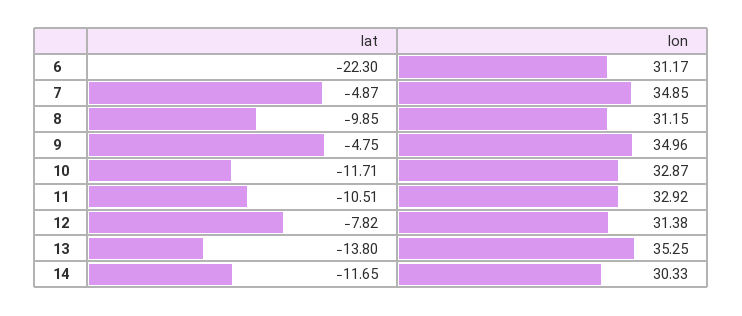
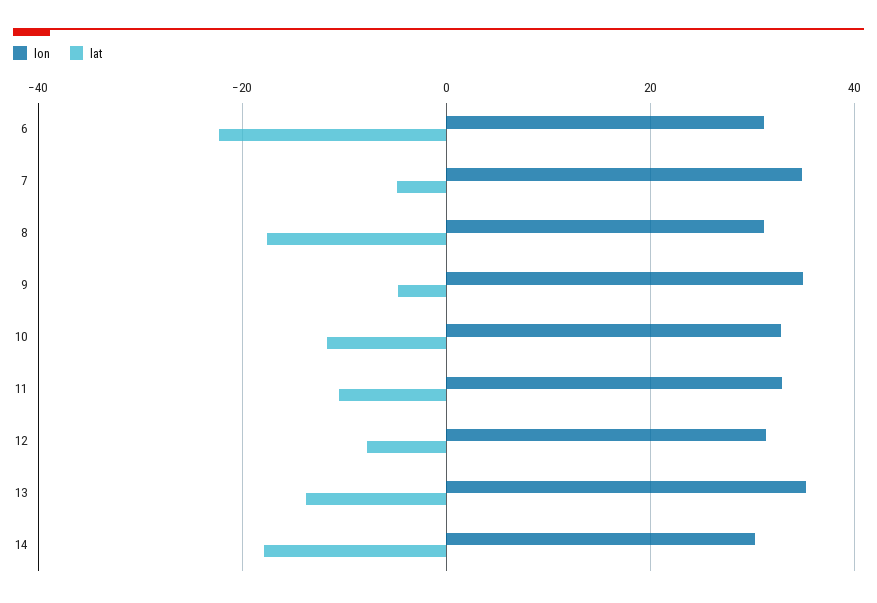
lat, 8: -9.85 -> -18
lat, 14: -11.65 -> -18

